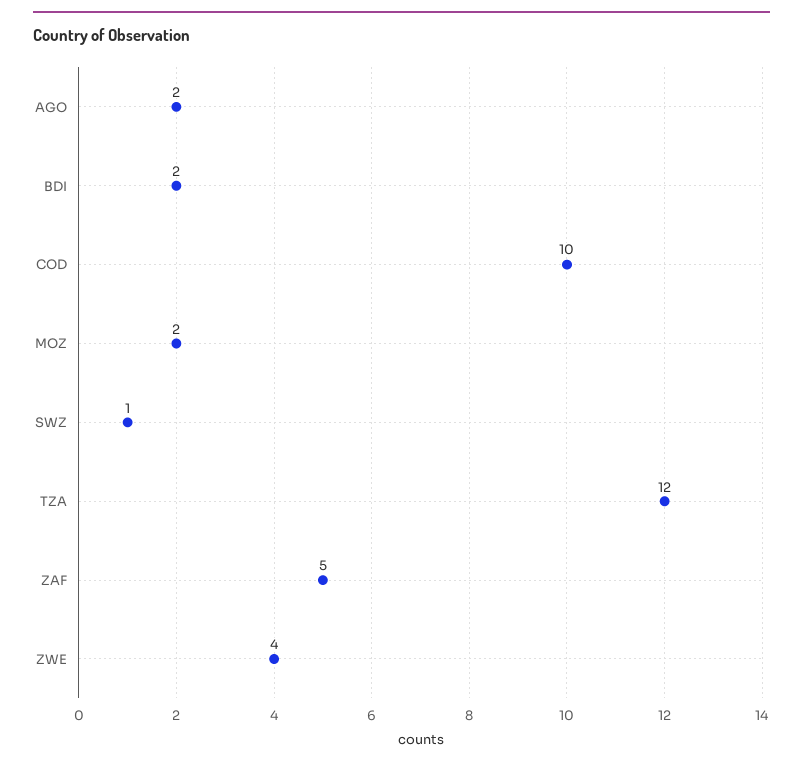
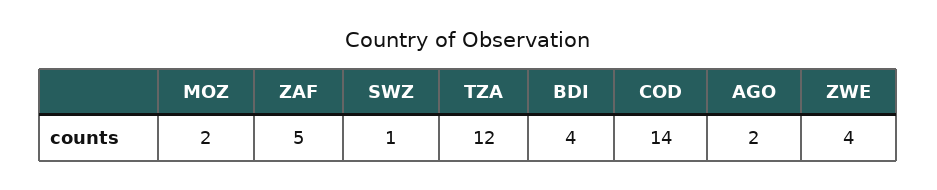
BDI: 2 -> 4
COD: 10 -> 14

